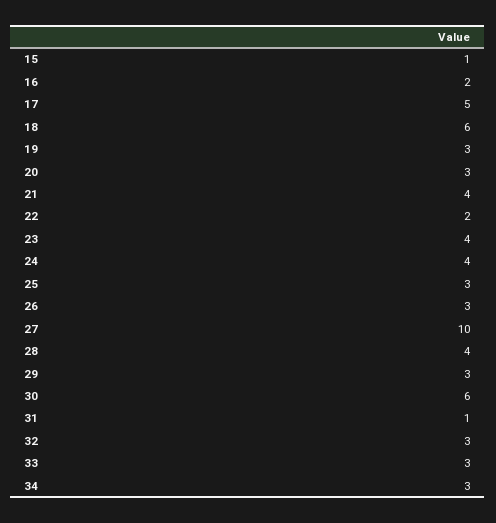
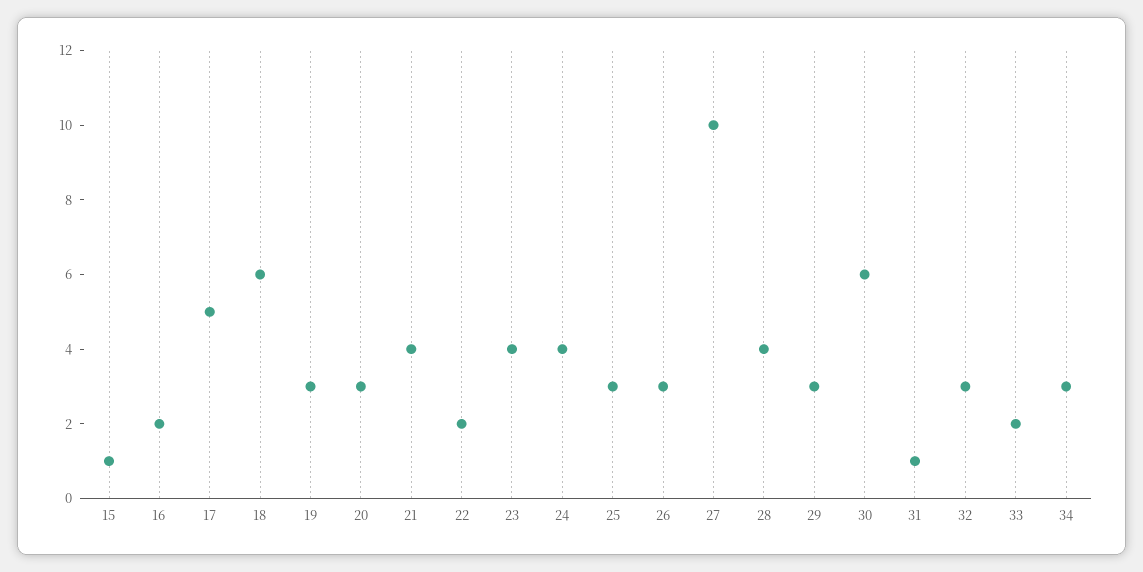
33: 3 -> 2

